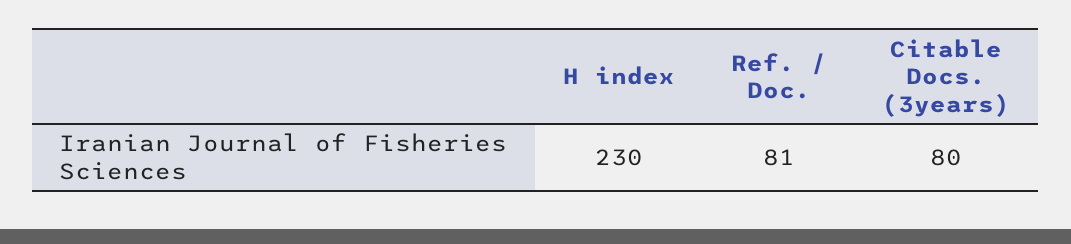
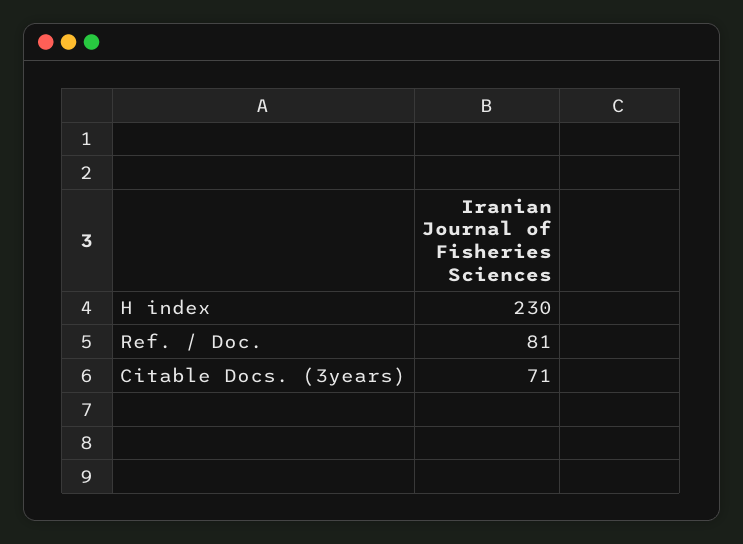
Citable Docs. (3years): 80 -> 71

